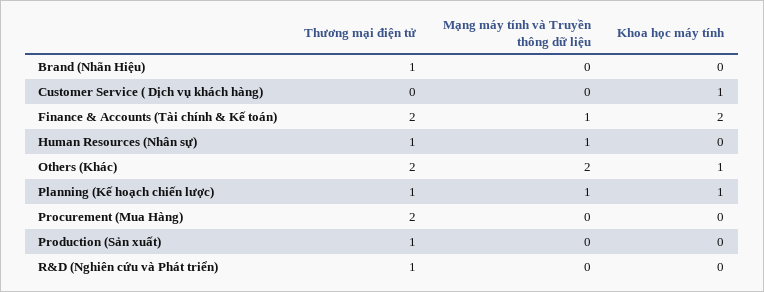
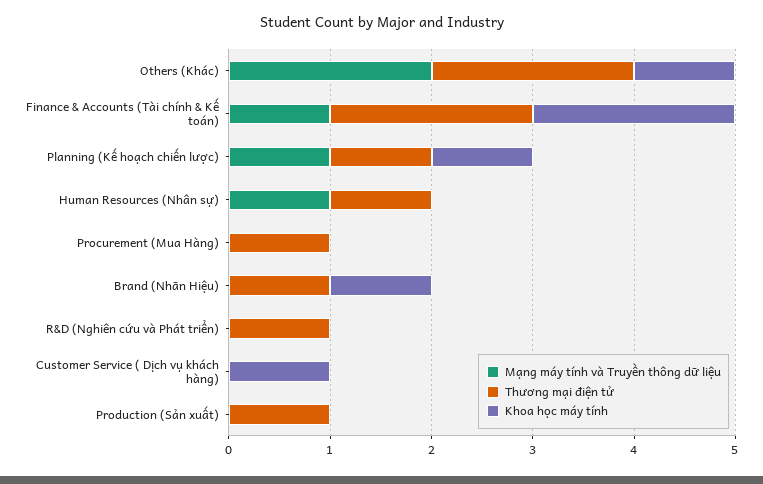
Khoa học máy tính, Brand (Nhãn Hiệu): 0 -> 1
Thương mại điện tử, Procurement (Mua Hàng): 2 -> 1

